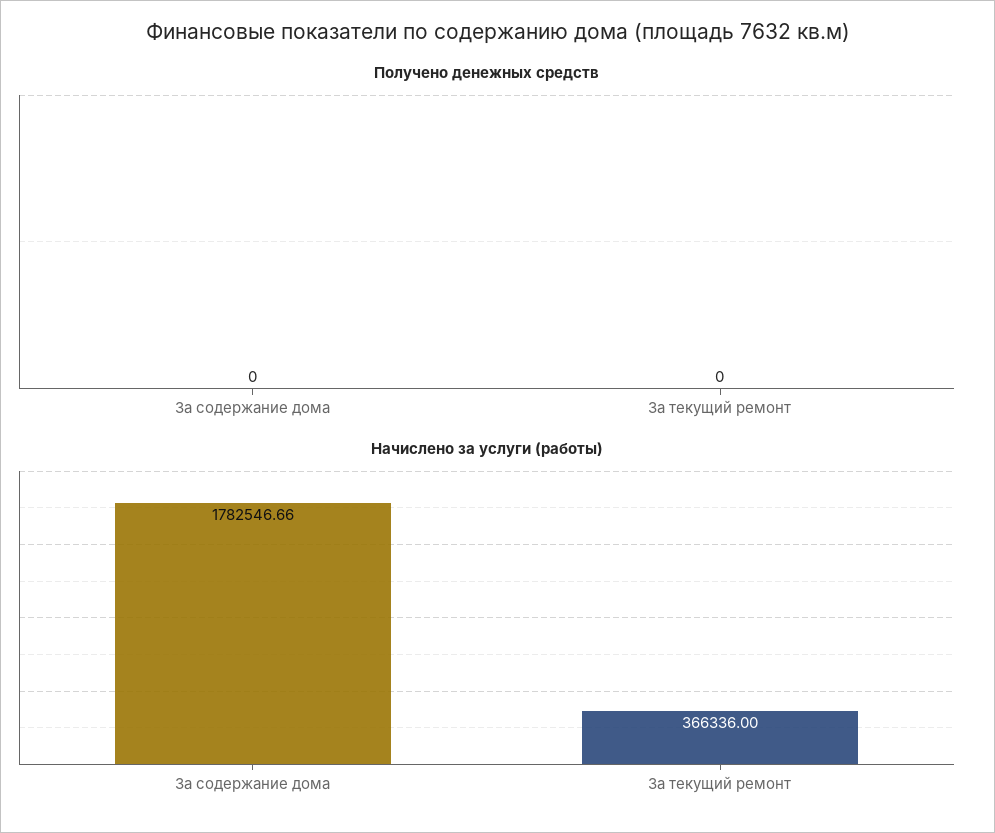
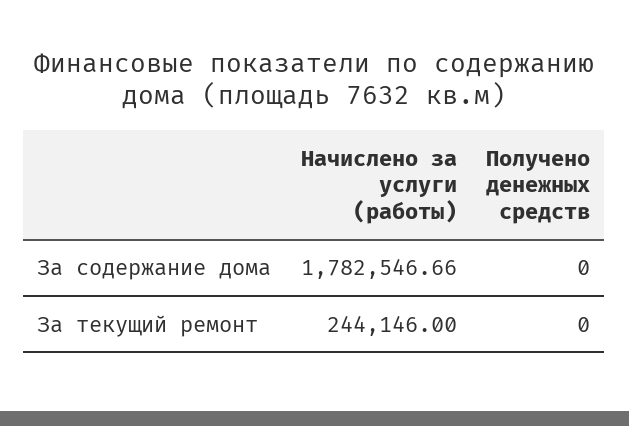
Начислено за услуги (работы), За текущий ремонт: 366336 -> 244146

